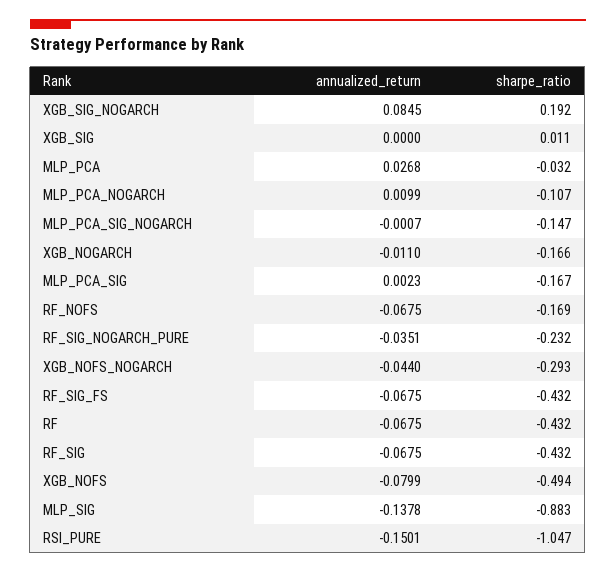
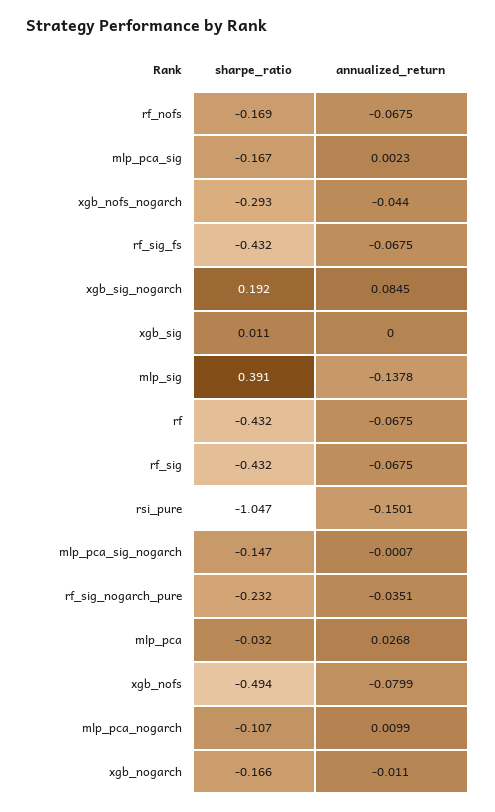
sharpe_ratio, MLP_SIG: -0.883 -> 0.391

